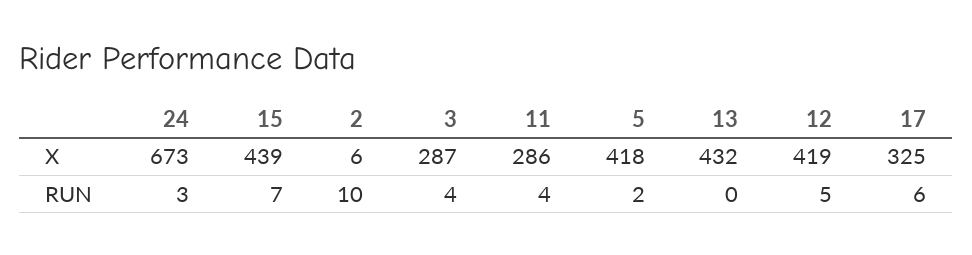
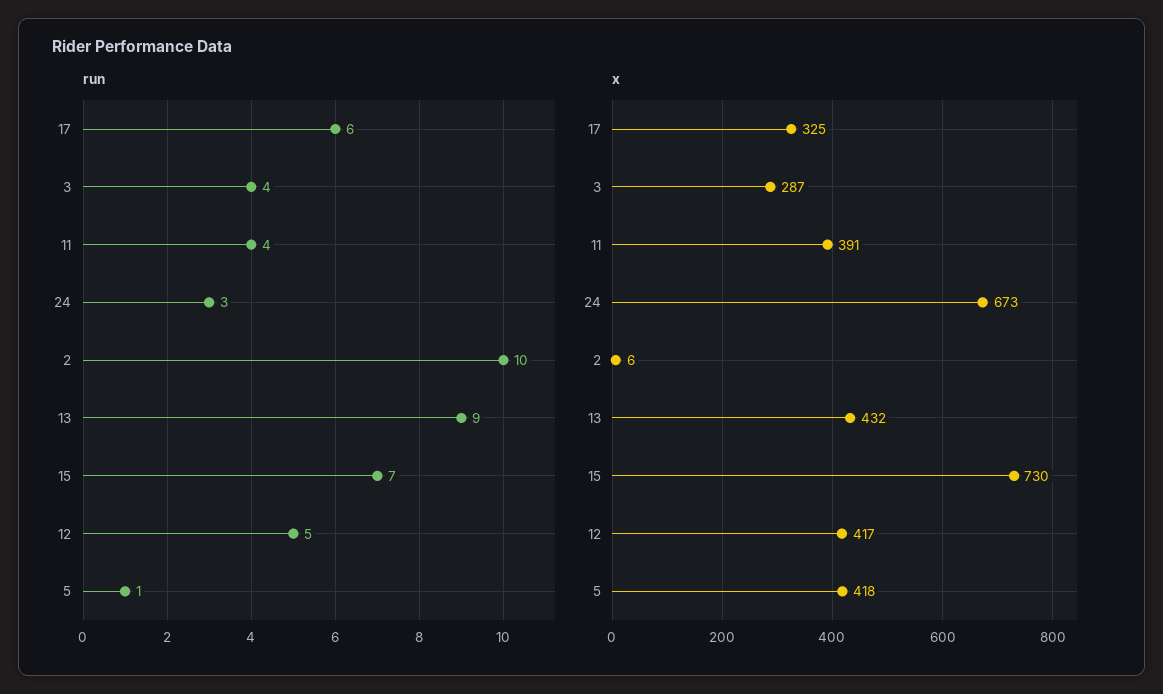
X, 15: 439 -> 730
X, 11: 286 -> 391
X, 12: 419 -> 417
RUN, 5: 2 -> 1
RUN, 13: 0 -> 9

